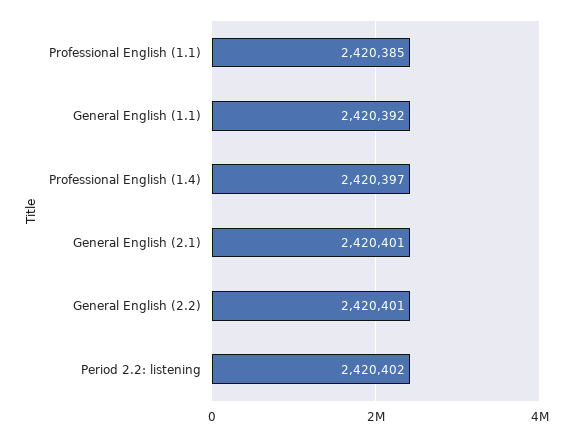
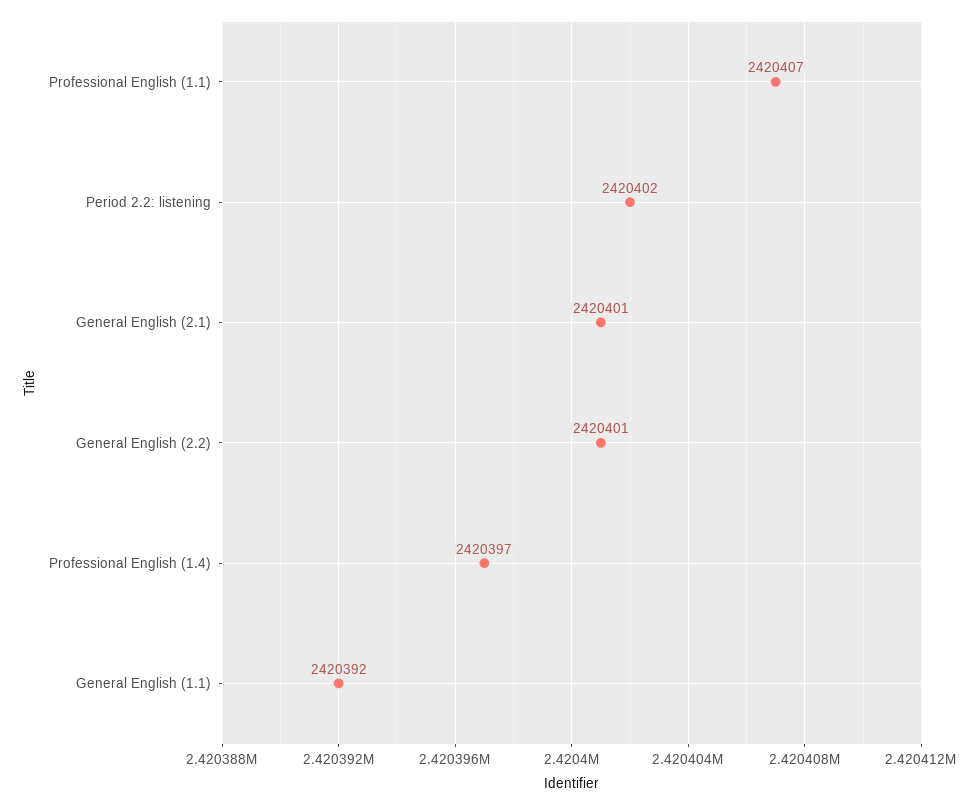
Professional English (1.1): 2420385 -> 2420407

